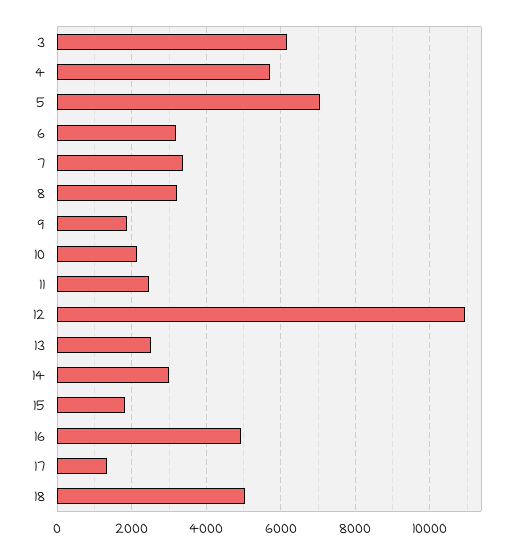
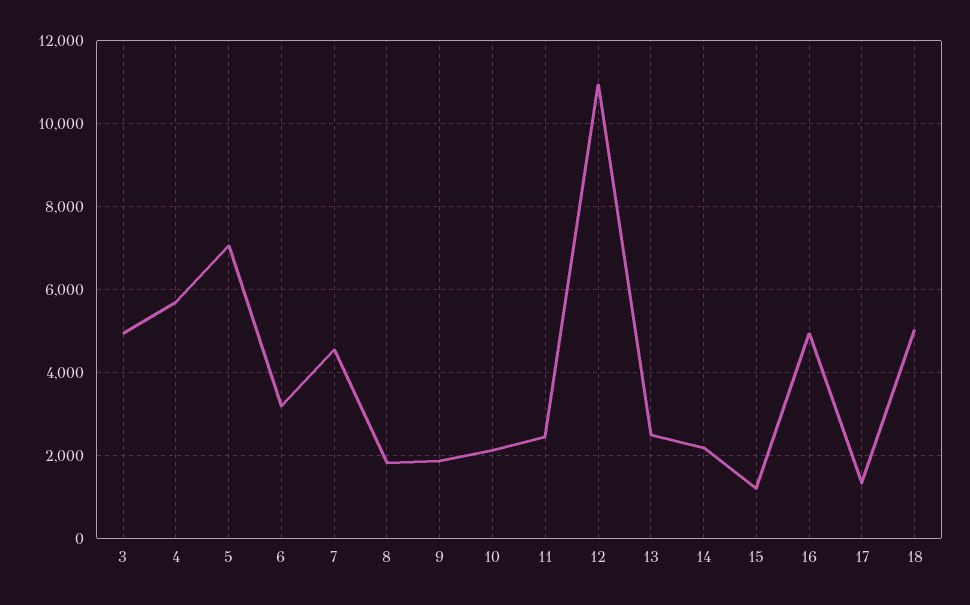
3: 6200 -> 5000
7: 3400 -> 4600
8: 3200 -> 1800
14: 3000 -> 2200
15: 1800 -> 1200

